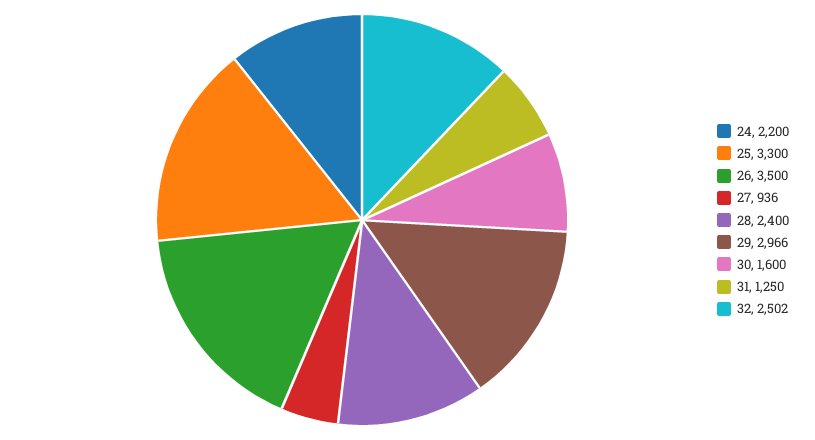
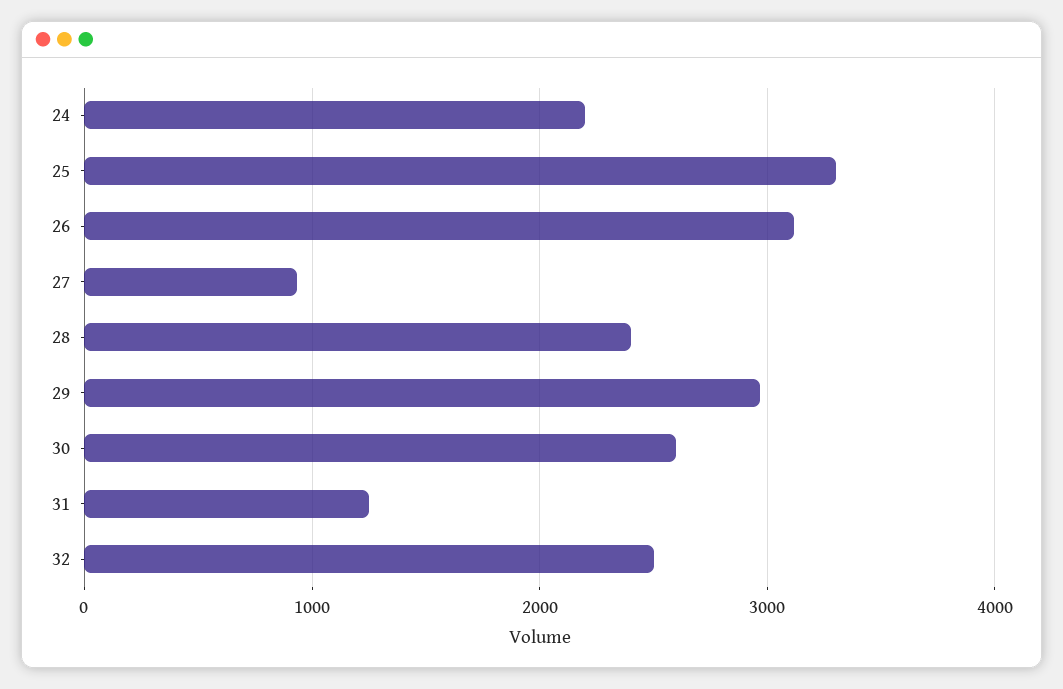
26: 3500 -> 3100
30: 1600 -> 2600

